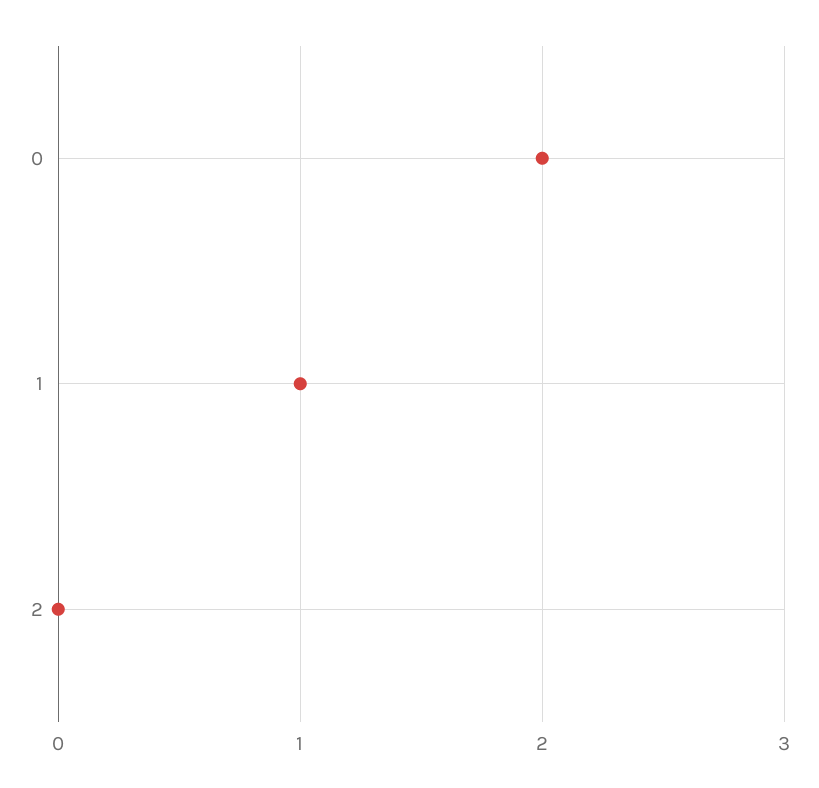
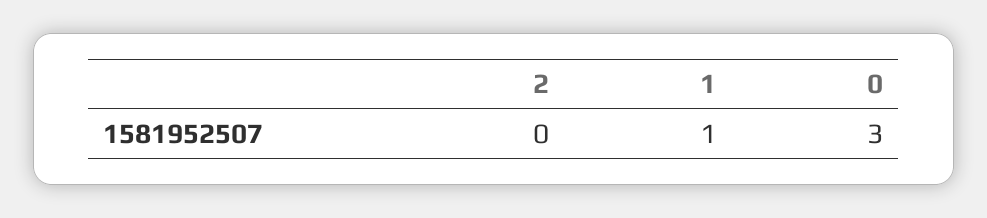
0: 2 -> 3

